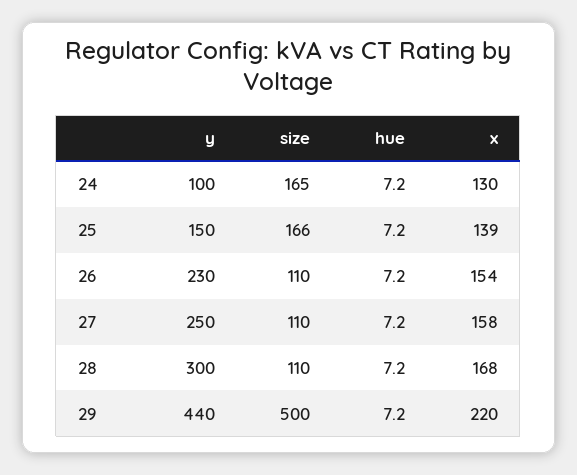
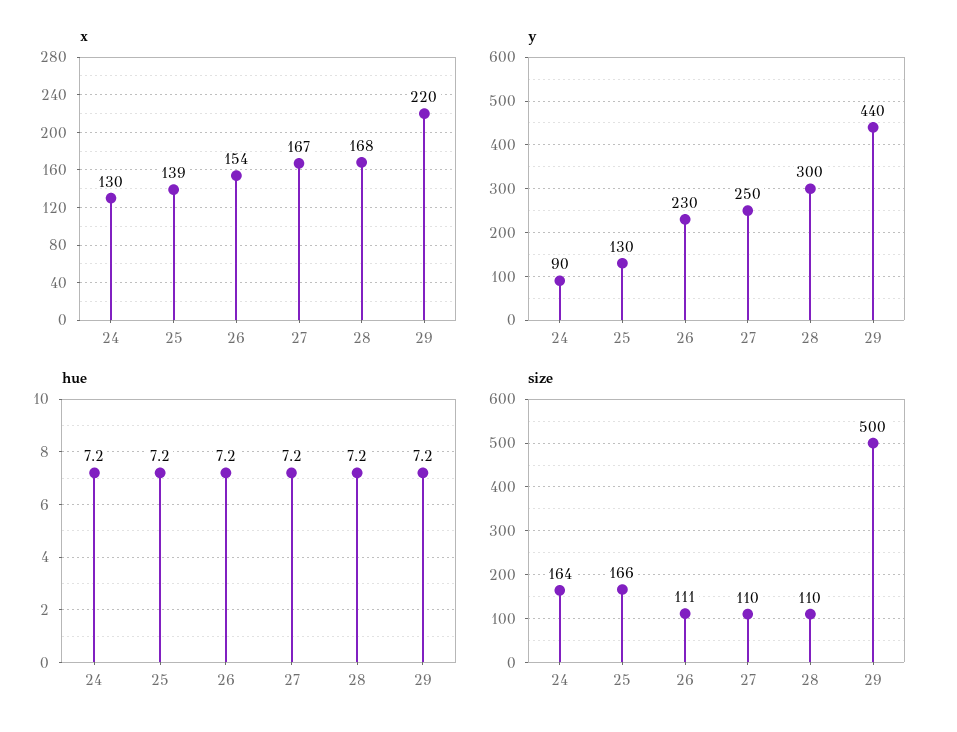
y, 24: 100 -> 90
size, 24: 165 -> 164
y, 25: 150 -> 130
size, 26: 110 -> 111
x, 27: 158 -> 167

